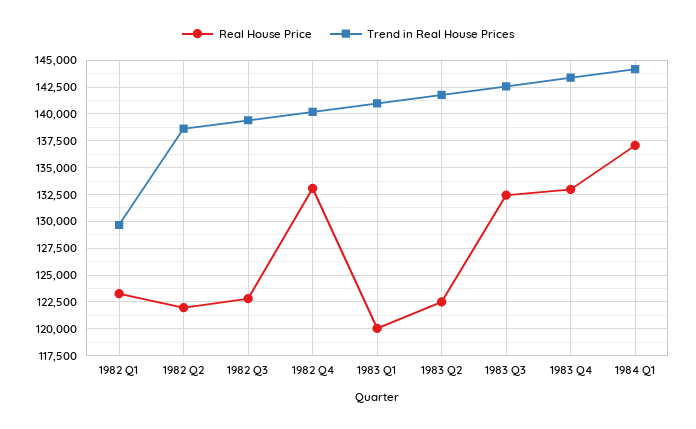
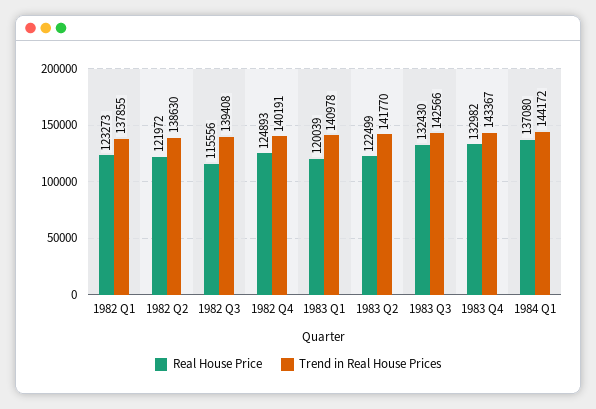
Trend in Real House Prices, 1982 Q1: 130000 -> 137855
Real House Price, 1982 Q3: 122500 -> 115556
Real House Price, 1982 Q4: 132500 -> 124893

